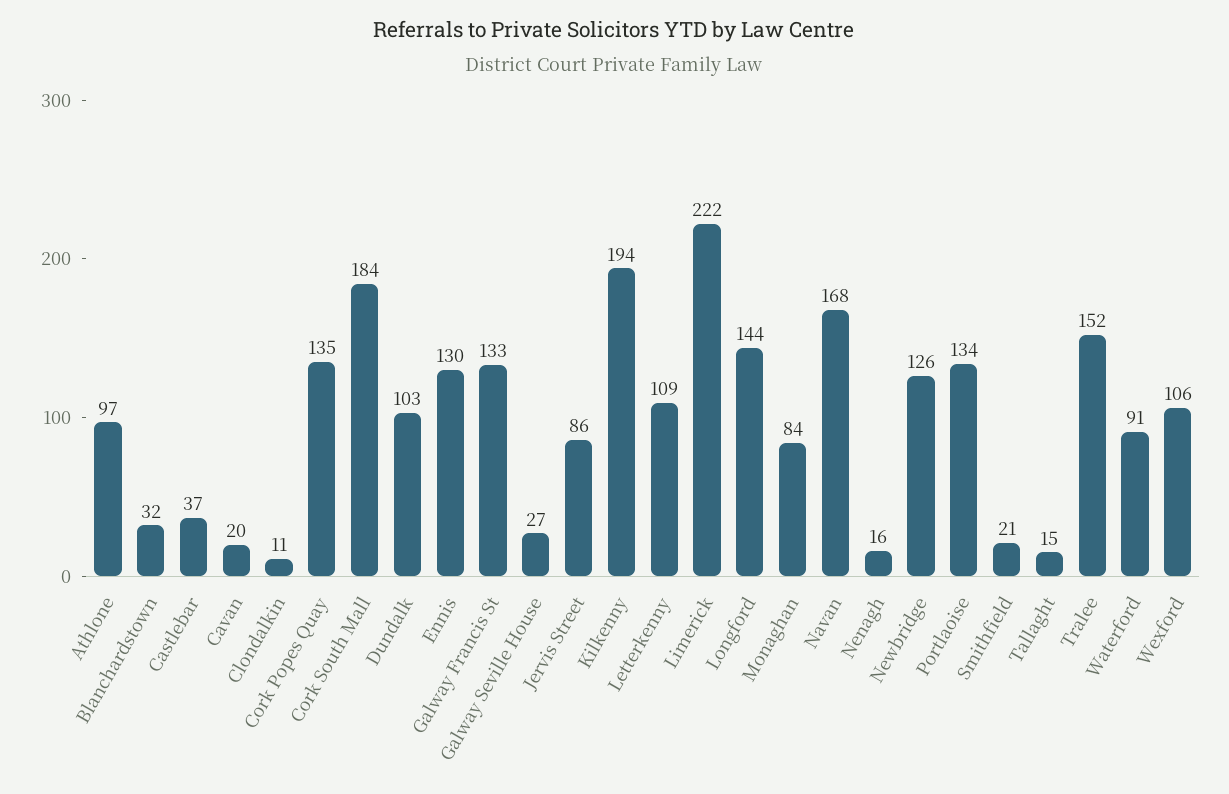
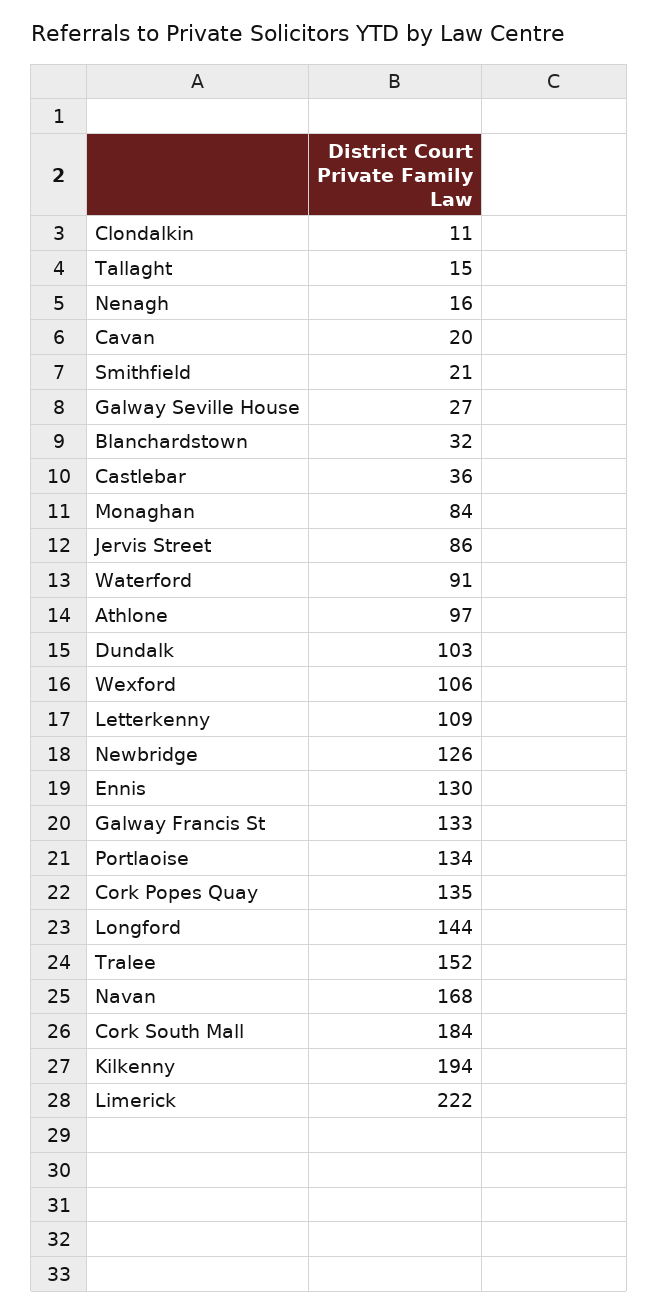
Castlebar: 37 -> 36

